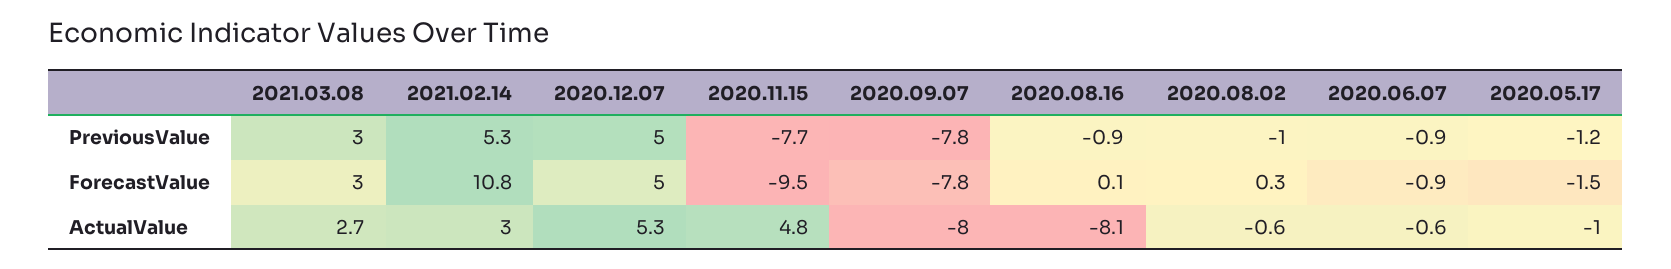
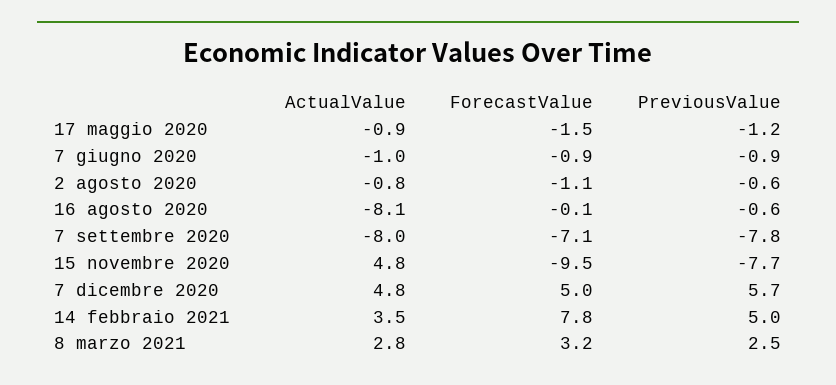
2021.03.08, PreviousValue: 3 -> 2.5
2021.02.14, PreviousValue: 5.3 -> 5
2020.12.07, PreviousValue: 5 -> 5.7
2020.08.16, PreviousValue: -0.9 -> -0.6
2020.08.02, PreviousValue: -1 -> -0.6
2021.03.08, ForecastValue: 3 -> 3.2
2021.02.14, ForecastValue: 10.8 -> 7.8
2020.09.07, ForecastValue: -7.8 -> -7.1
2020.08.16, ForecastValue: 0.1 -> -0.1
2020.08.02, ForecastValue: 0.3 -> -1.1
2021.03.08, ActualValue: 2.7 -> 2.8
2021.02.14, ActualValue: 3 -> 3.5
2020.12.07, ActualValue: 5.3 -> 4.8
2020.08.02, ActualValue: -0.6 -> -0.8
2020.06.07, ActualValue: -0.6 -> -1
2020.05.17, ActualValue: -1 -> -0.9

